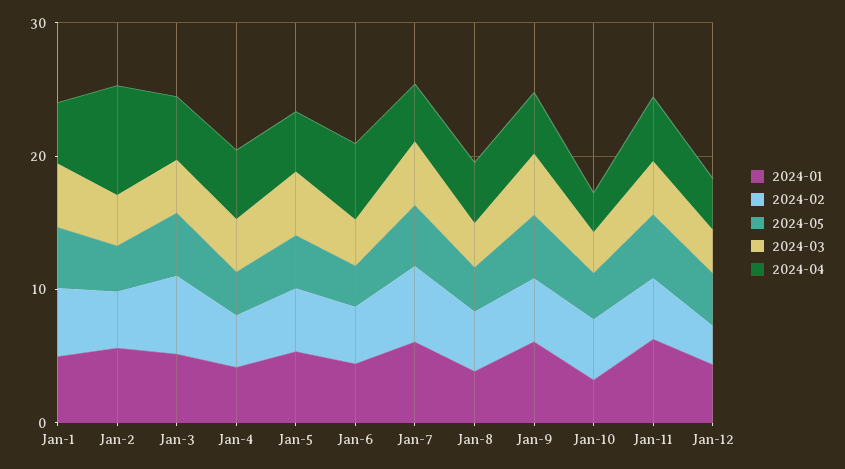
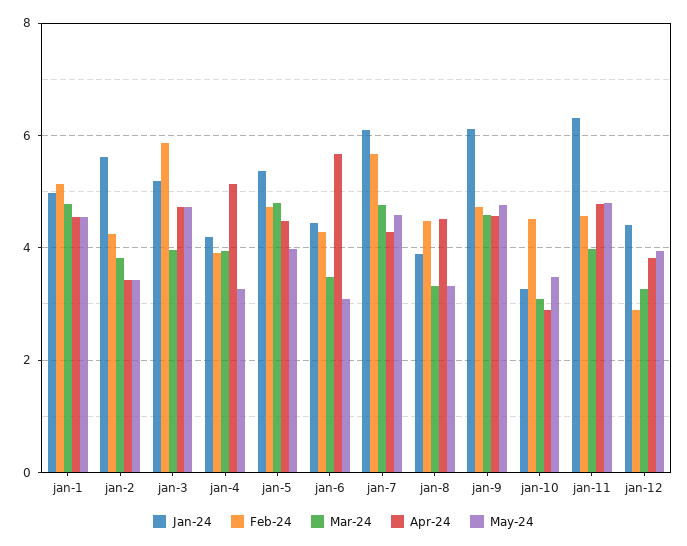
2024-04, Jan-2: 8 -> 3.4

